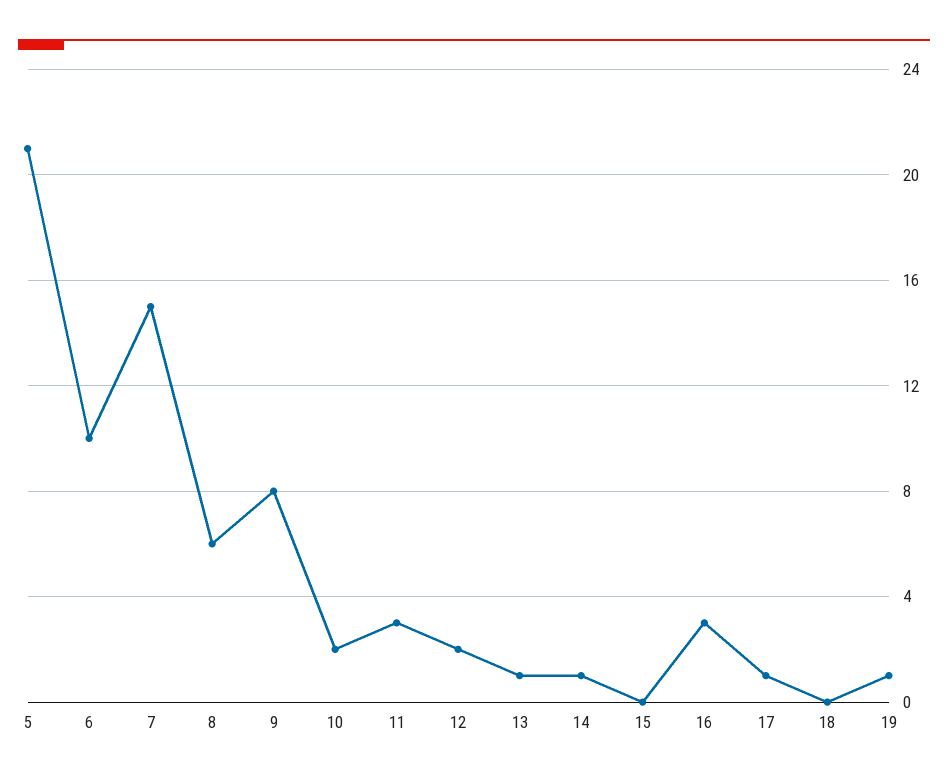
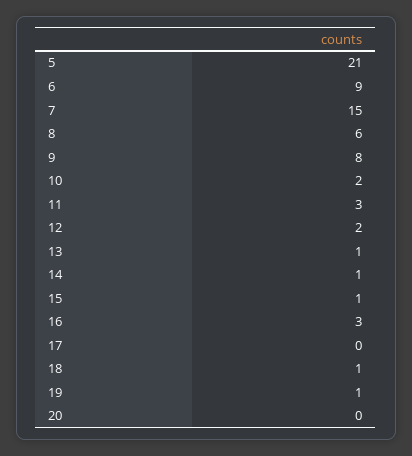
6: 10 -> 9
15: 0 -> 1
17: 1 -> 0
18: 0 -> 1
20: none -> 0

